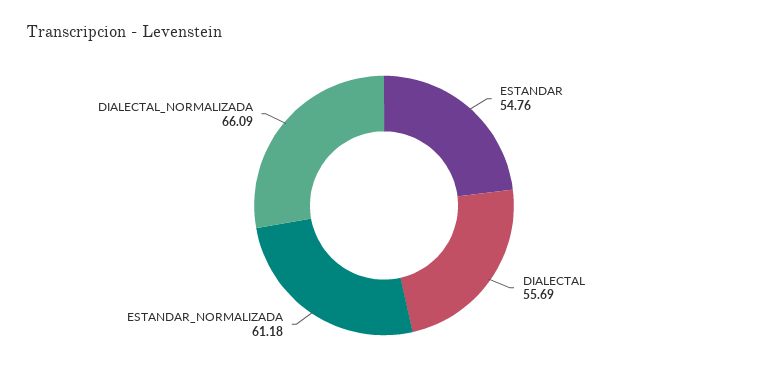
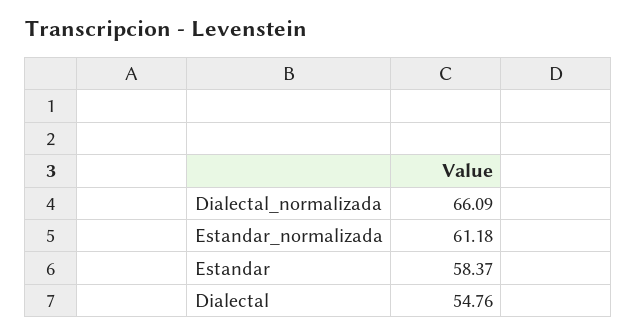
ESTANDAR: 54.76 -> 58.37
DIALECTAL: 55.69 -> 54.76

